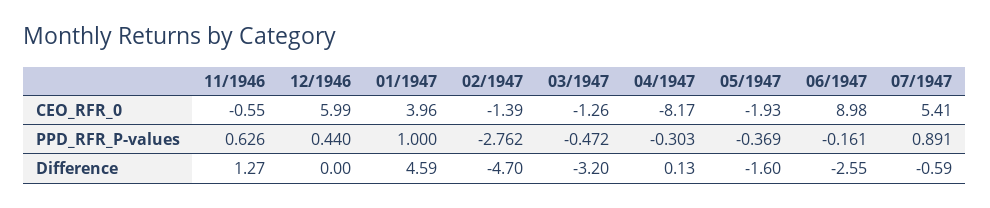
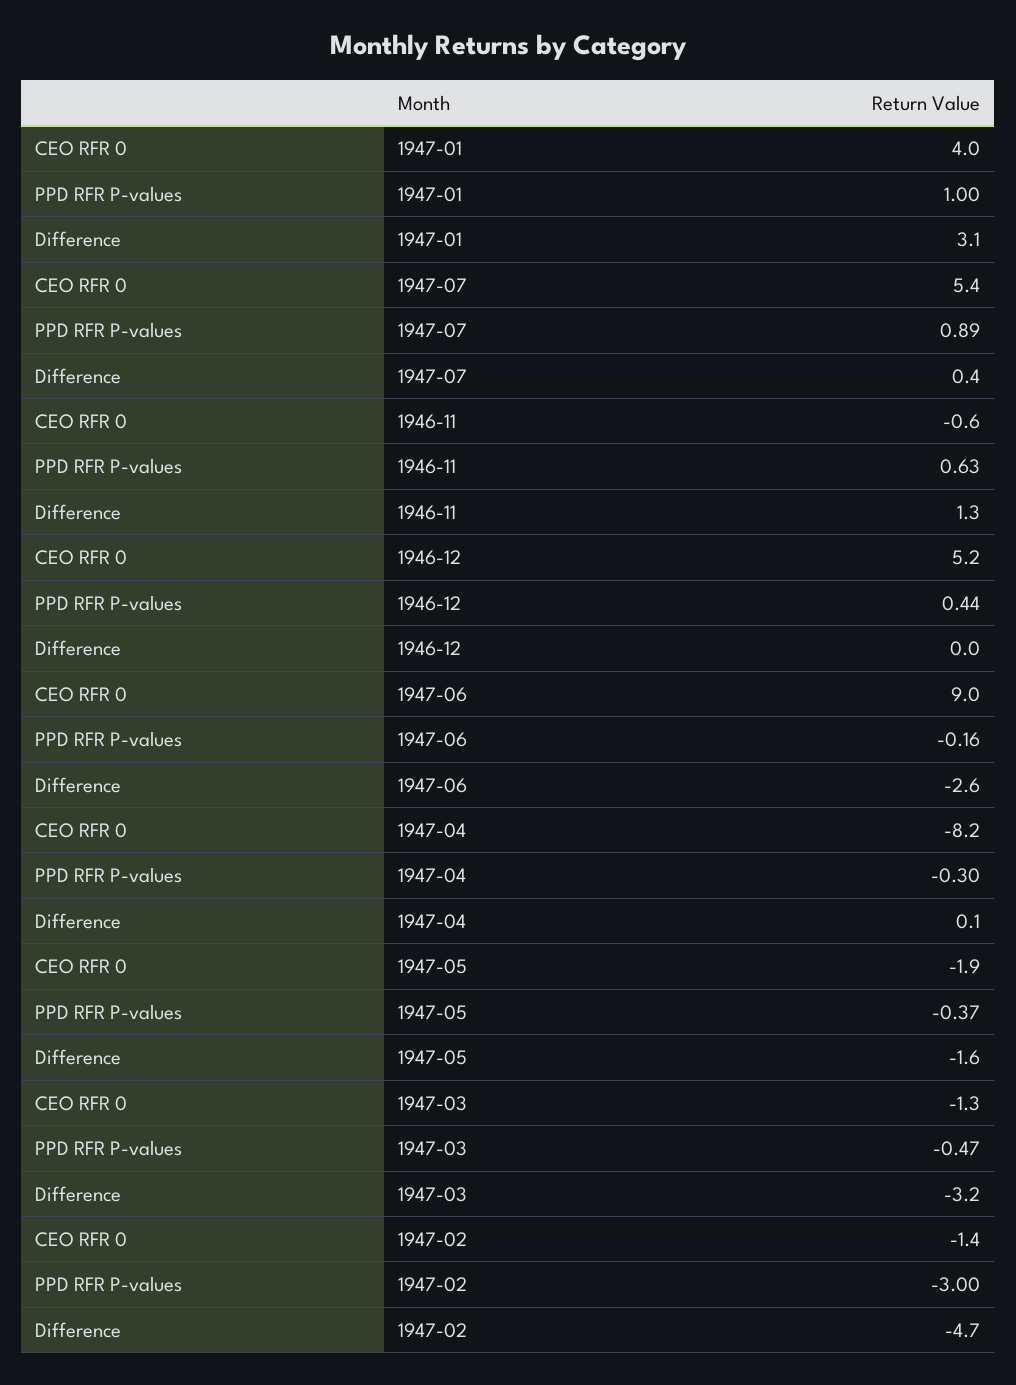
12/1946, CEO_RFR_0: 5.99 -> 5.2
02/1947, PPD_RFR_P-values: -2.762 -> -3
01/1947, Difference: 4.59 -> 3.1
07/1947, Difference: -0.59 -> 0.4

